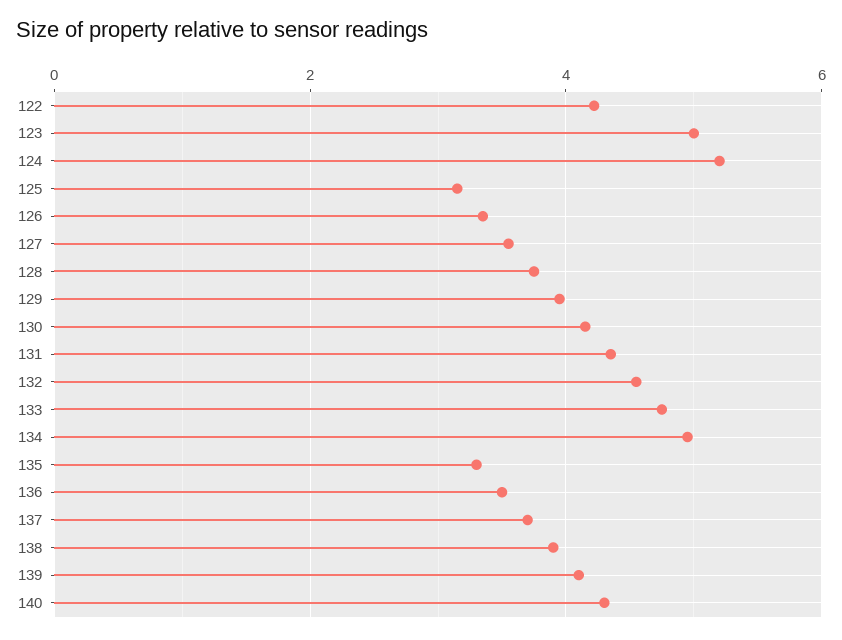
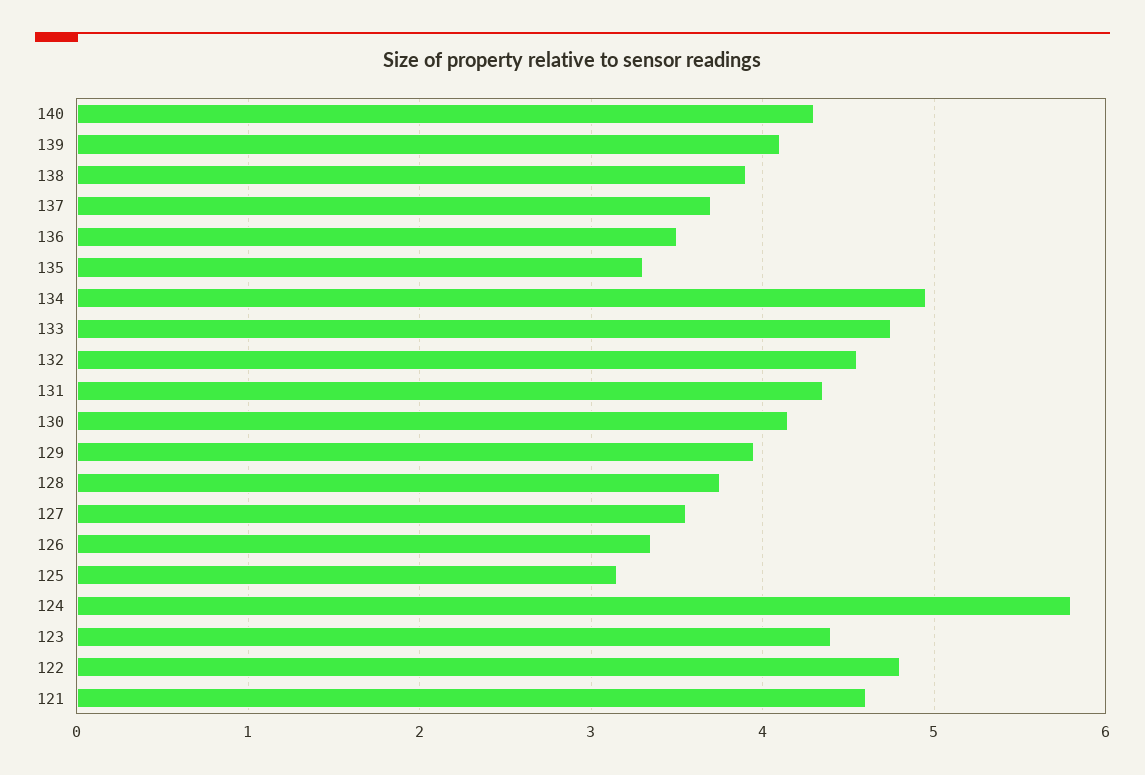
122: 4.2 -> 4.8
123: 5 -> 4.4
124: 5.2 -> 5.8
121: none -> 4.6

